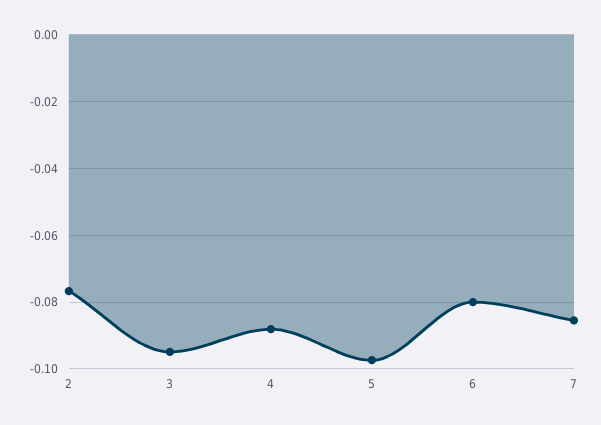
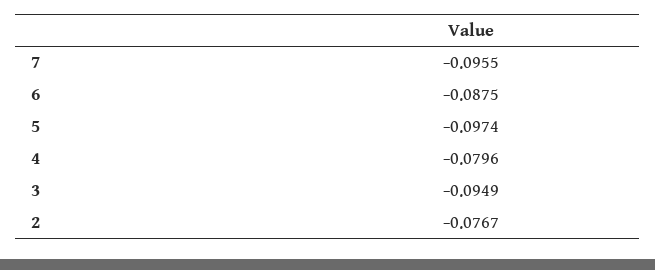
4: -0.088 -> -0.0796
6: -0.08 -> -0.0875
7: -0.086 -> -0.0955

